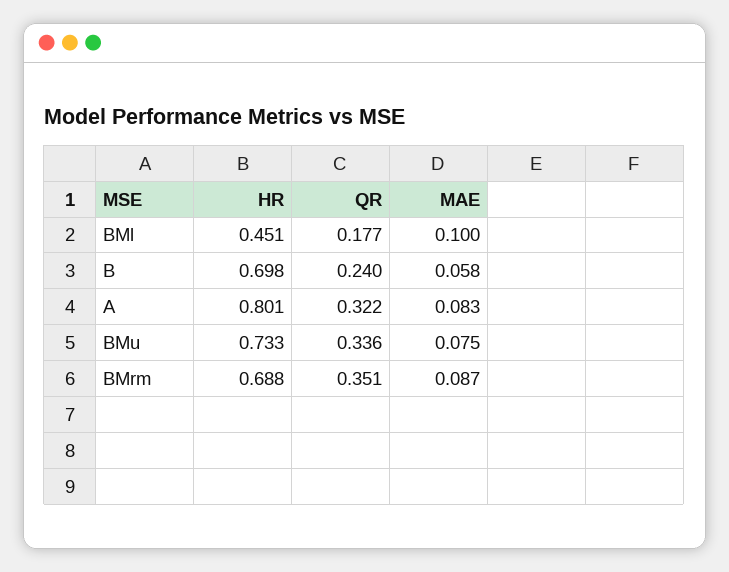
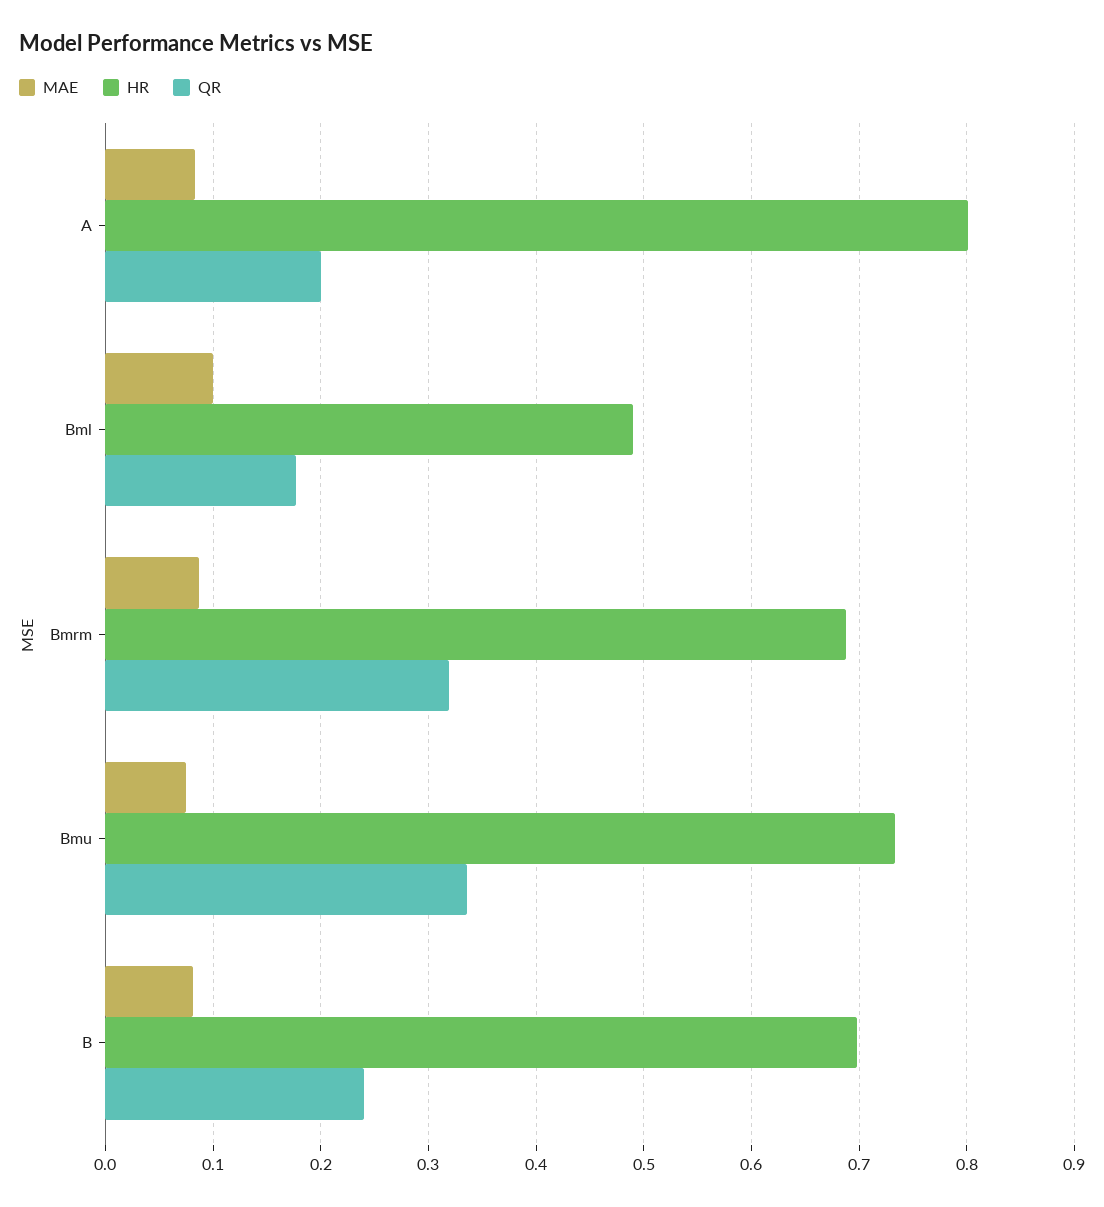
HR, BMl: 0.451 -> 0.49
MAE, B: 0.058 -> 0.08
QR, A: 0.322 -> 0.2
QR, BMrm: 0.351 -> 0.32

